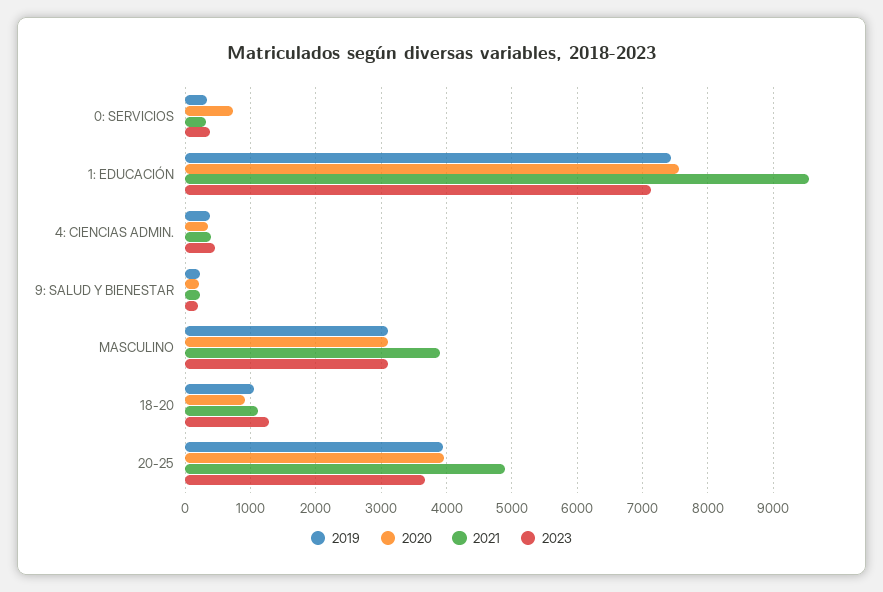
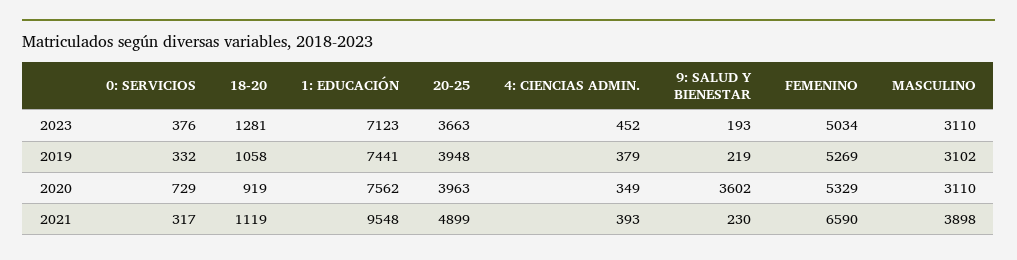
2020, 9: SALUD Y BIENESTAR: 200 -> 3602
2023, FEMENINO: none -> 5034
2019, FEMENINO: none -> 5269
2020, FEMENINO: none -> 5329
2021, FEMENINO: none -> 6590

